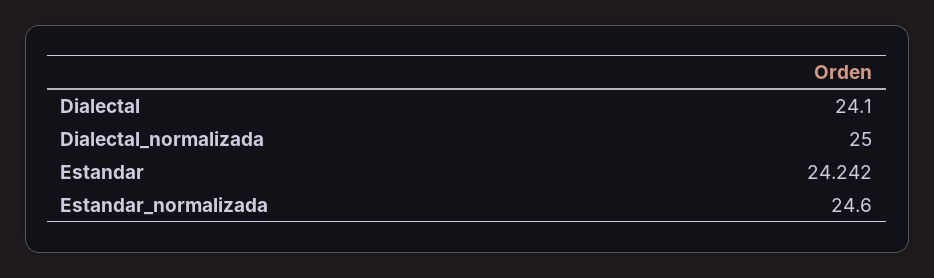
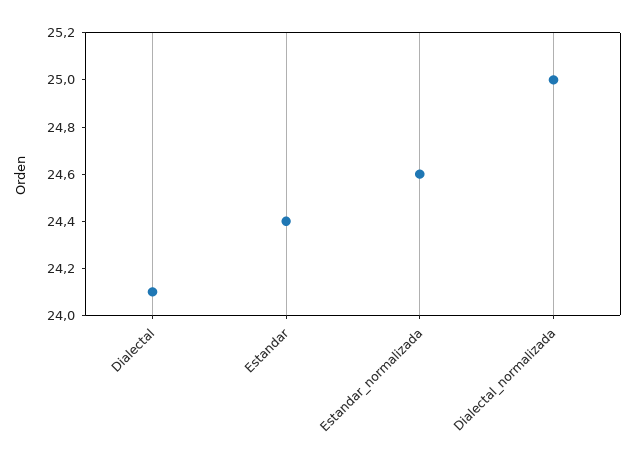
Estandar: 24.242 -> 24.4

